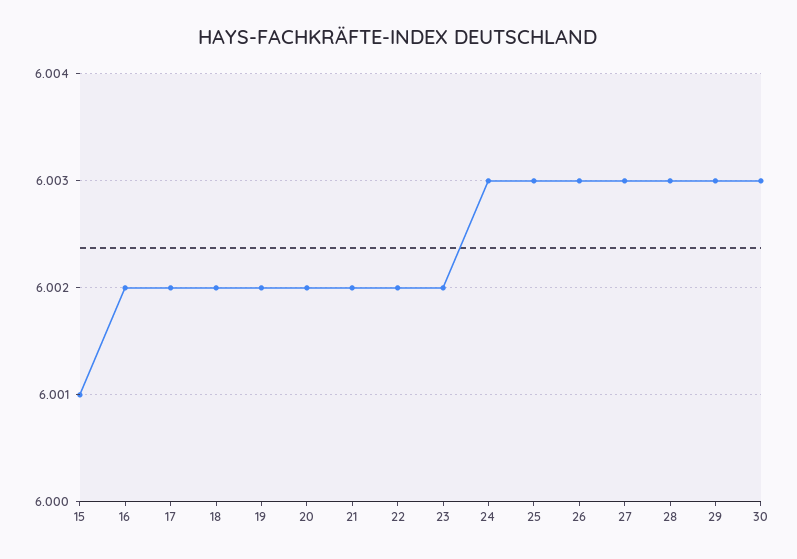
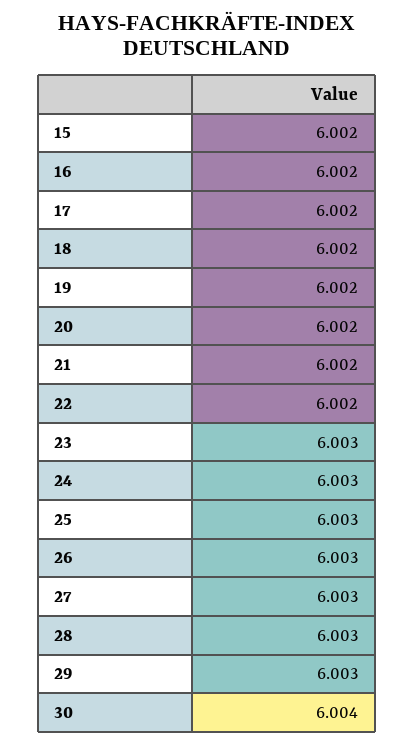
15: 6.001 -> 6.002
23: 6.002 -> 6.003
30: 6.003 -> 6.004

